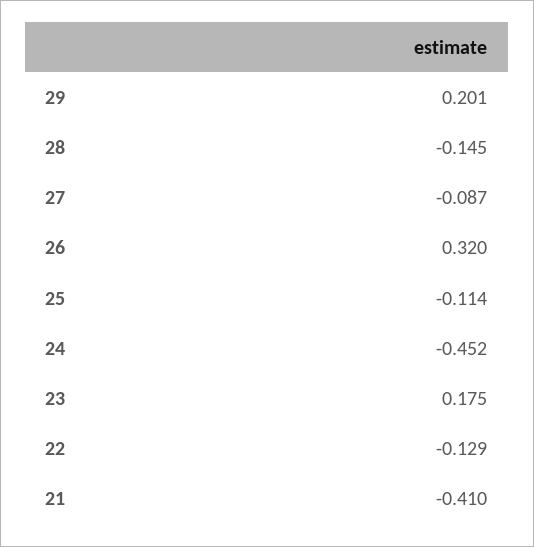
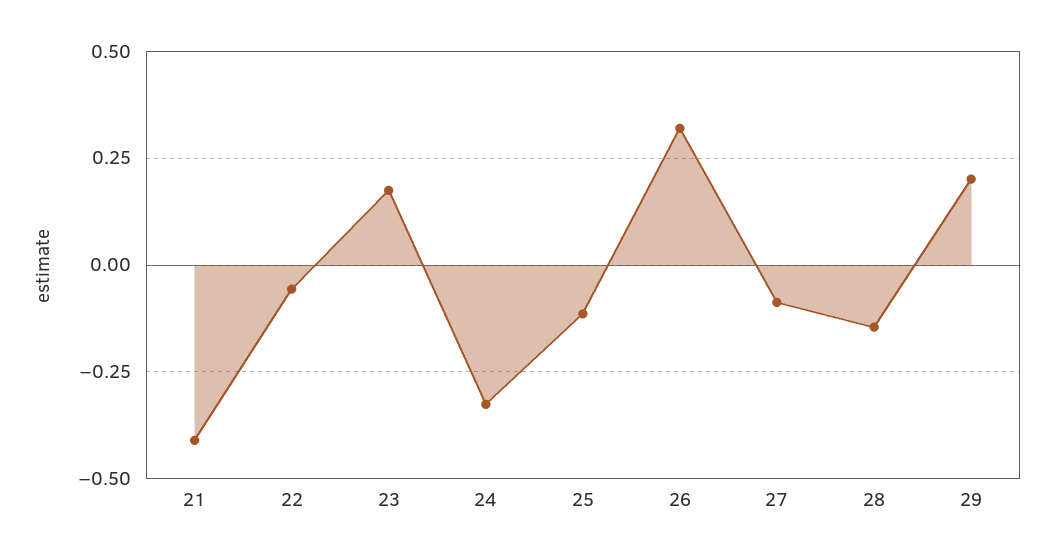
24: -0.452 -> -0.325
22: -0.129 -> -0.05

